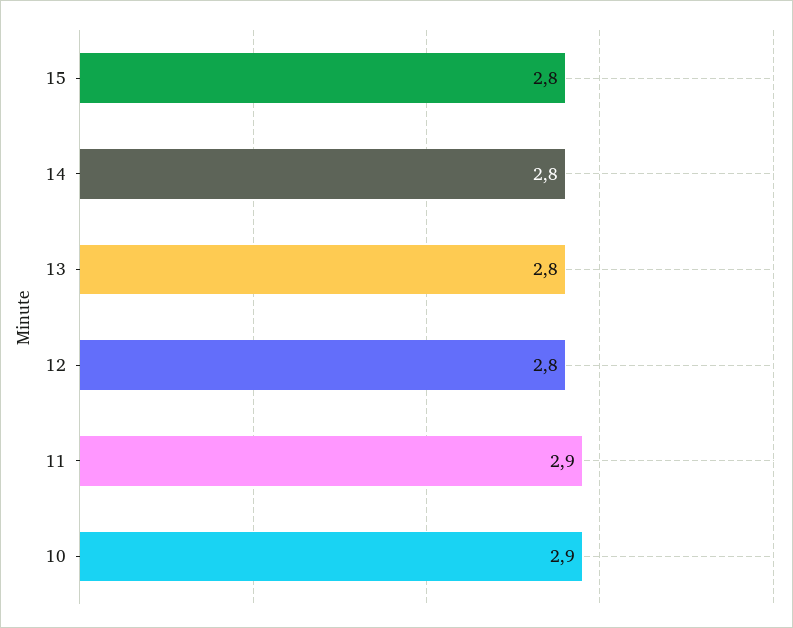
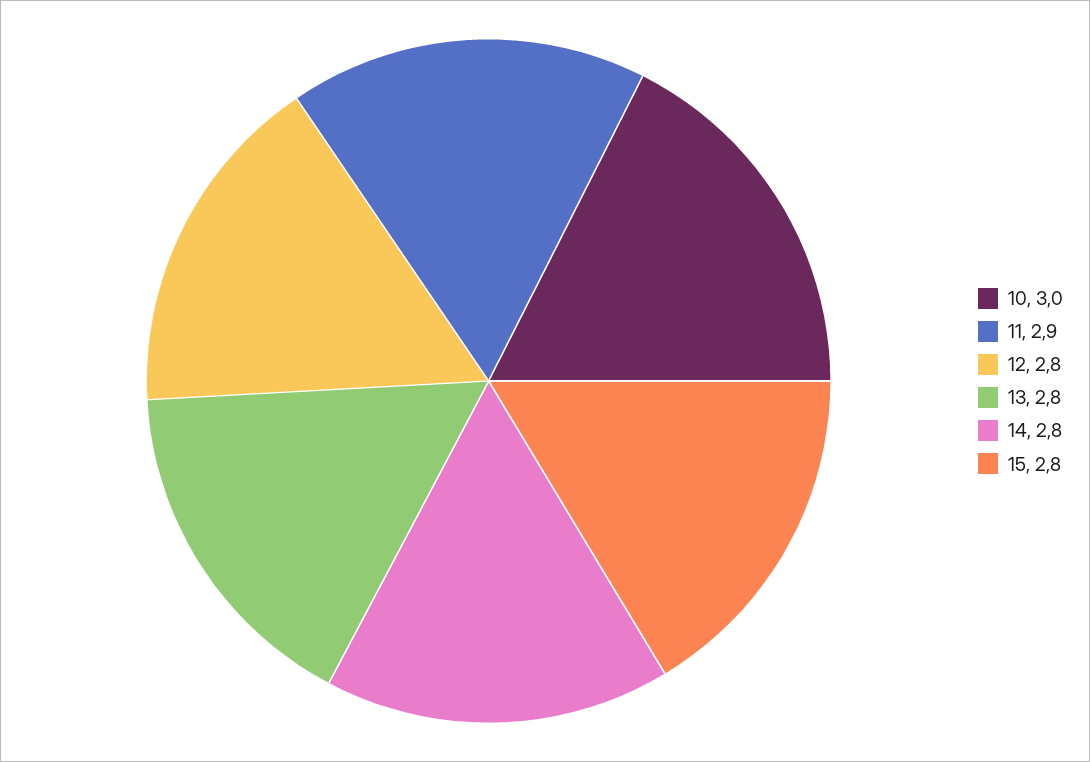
10: 2.9 -> 3

